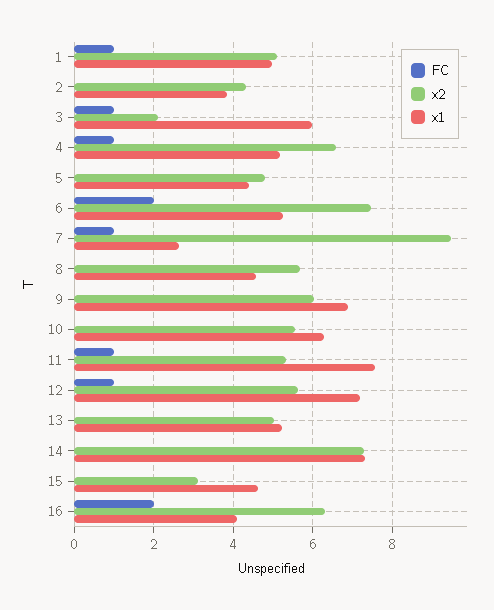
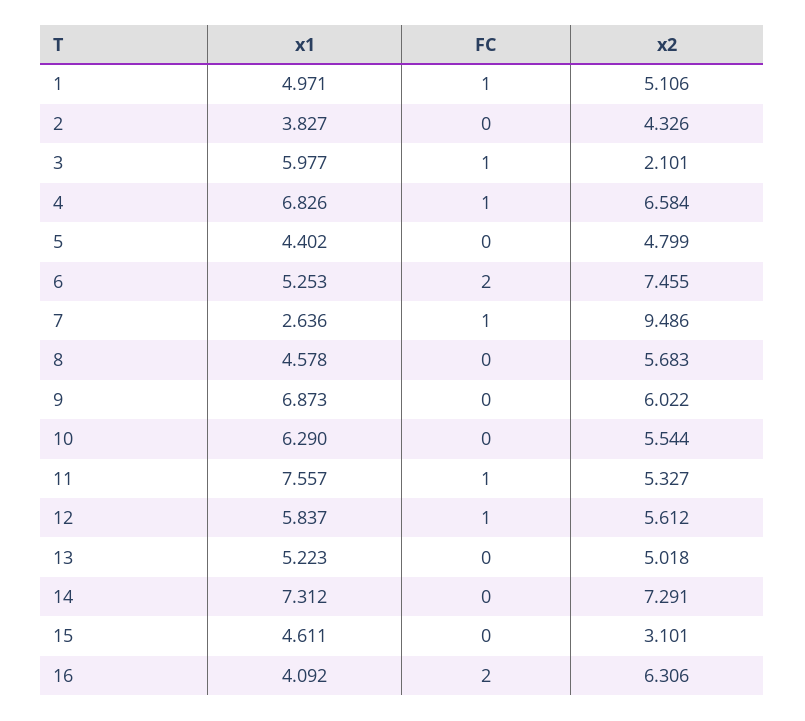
x1, 4: 5.2 -> 6.826
x1, 12: 7.2 -> 5.837

